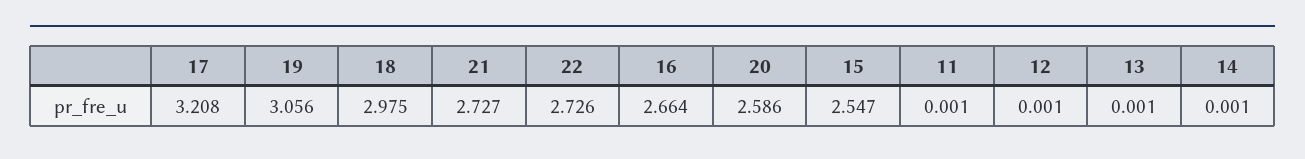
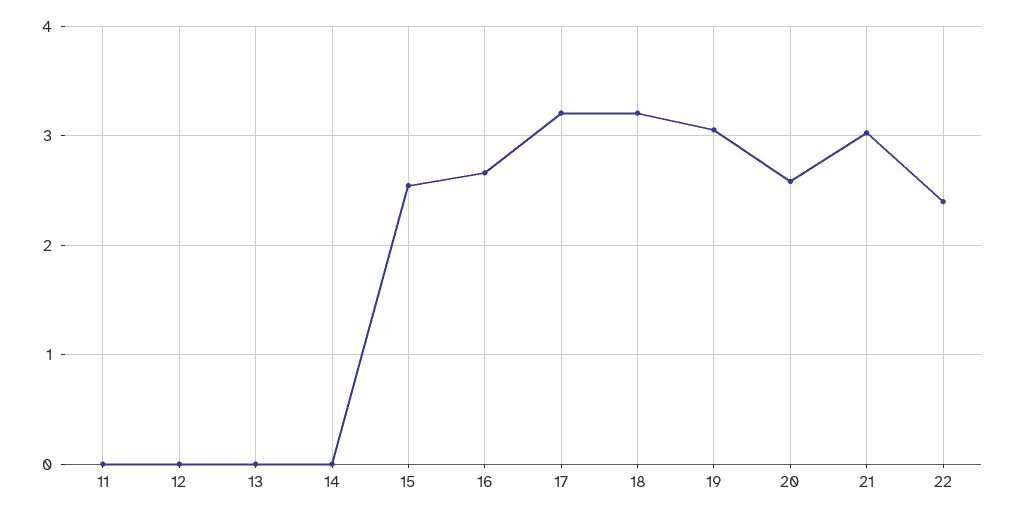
18: 2.975 -> 3.2
21: 2.727 -> 3
22: 2.726 -> 2.4

